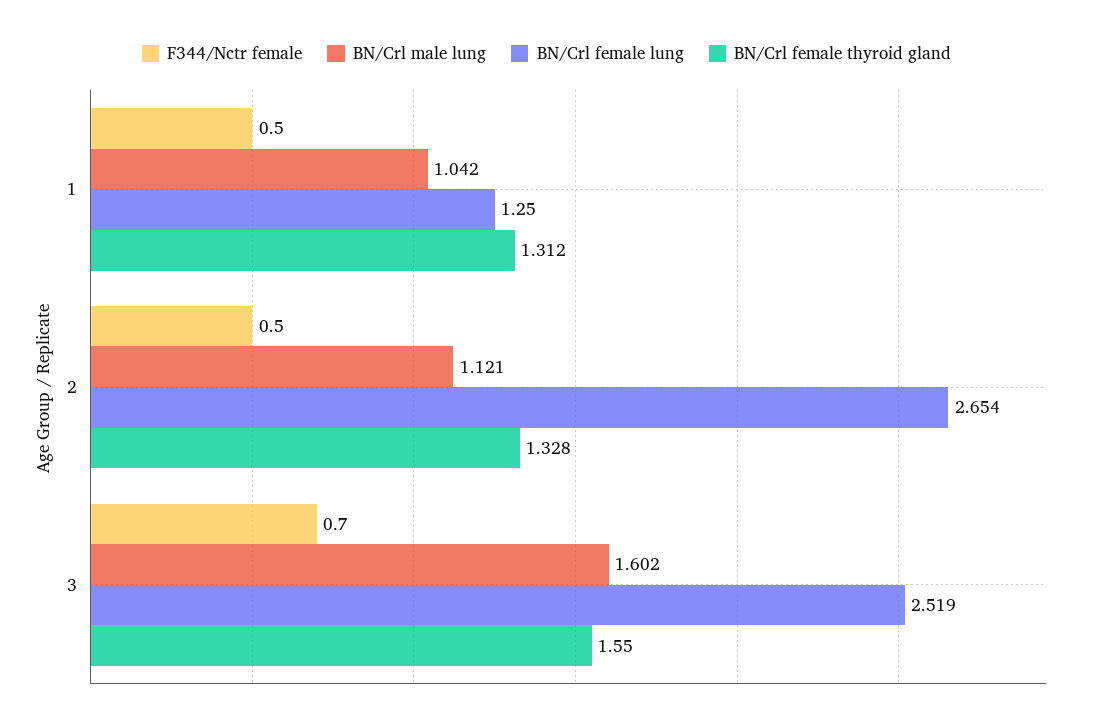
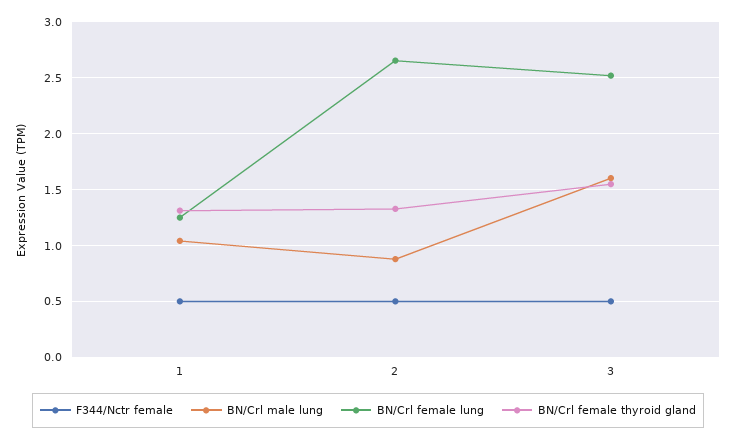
BN/Crl male lung, 2: 1.121 -> 0.9
F344/Nctr female, 3: 0.7 -> 0.5

